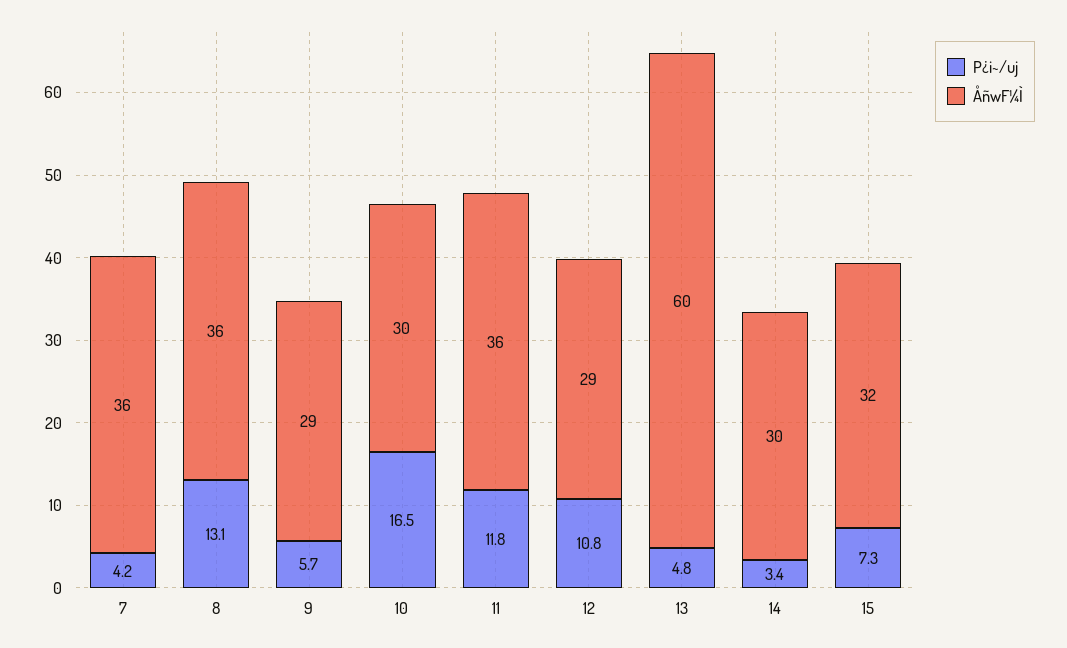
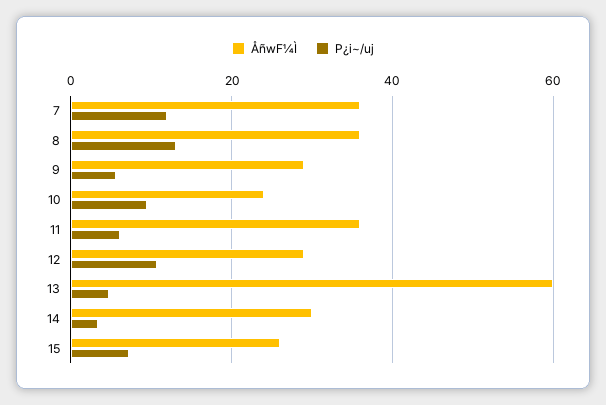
P¿i~/uj, 7: 4.2 -> 12
P¿i~/uj, 10: 16.5 -> 10
ÅñwF¼Ì, 10: 30 -> 24
P¿i~/uj, 11: 11.8 -> 6
ÅñwF¼Ì, 15: 32 -> 26

